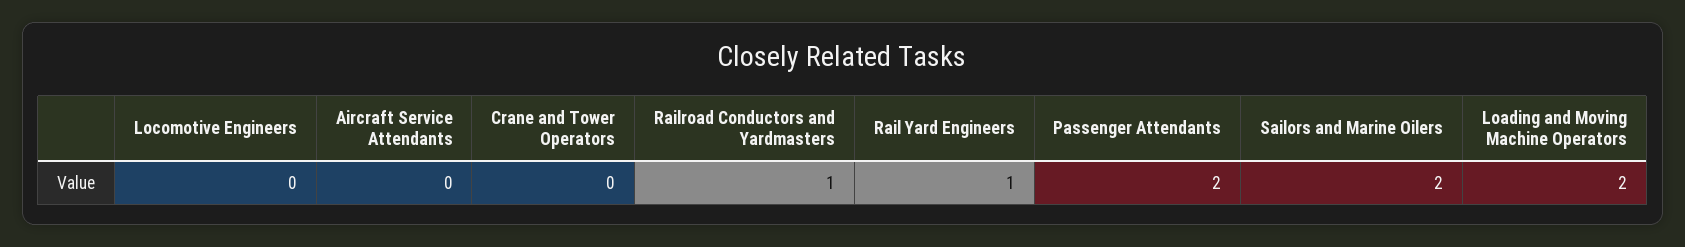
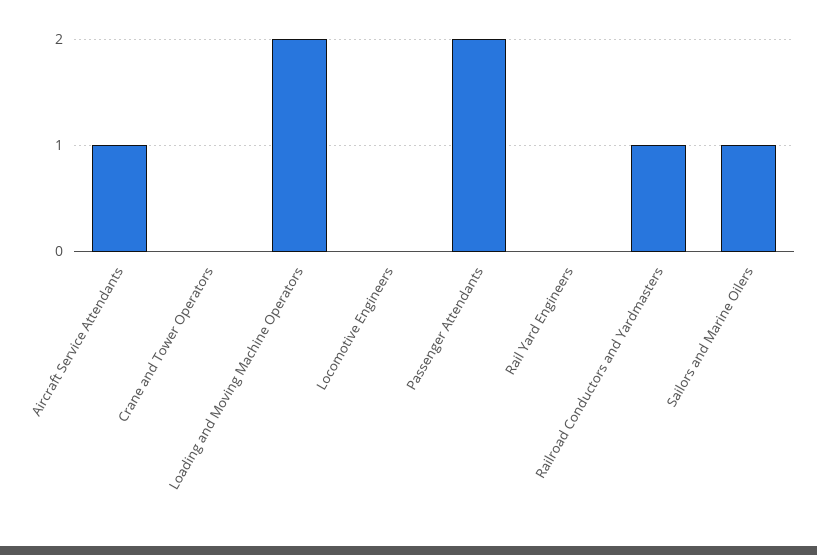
Aircraft Service Attendants: 0 -> 1
Rail Yard Engineers: 1 -> 0
Sailors and Marine Oilers: 2 -> 1

